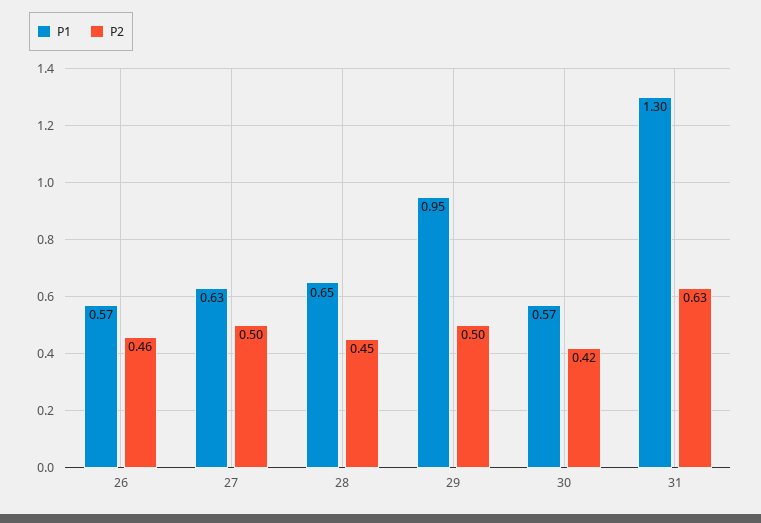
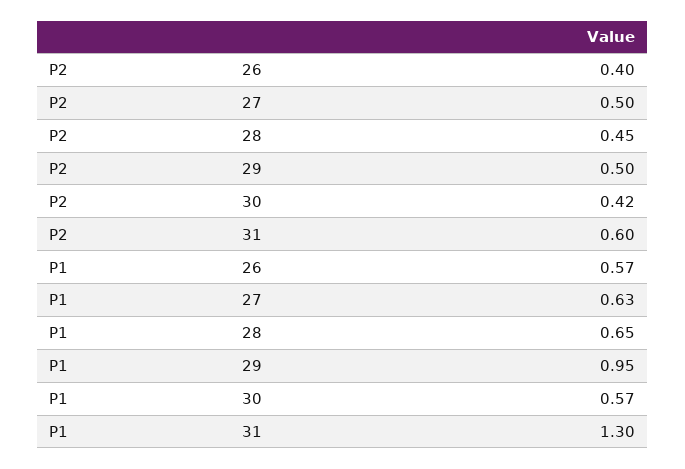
P2, 26: 0.46 -> 0.4
P2, 31: 0.63 -> 0.6

